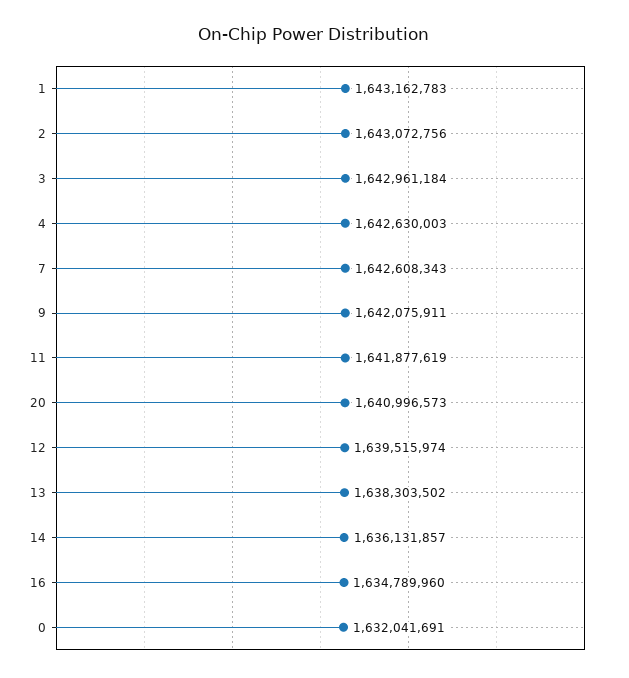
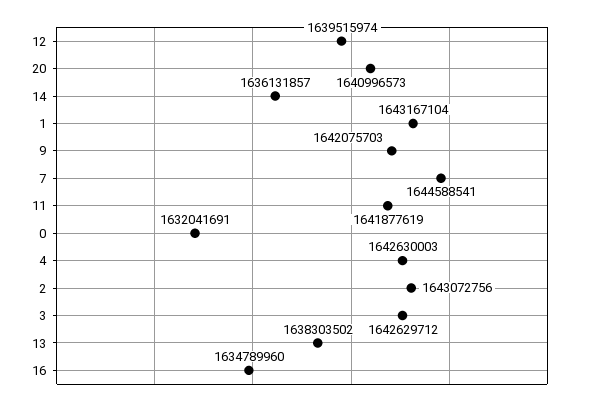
1: 1643162783 -> 1643167104
3: 1642961184 -> 1642629712
7: 1642608343 -> 1644588541
9: 1642075911 -> 1642075703

